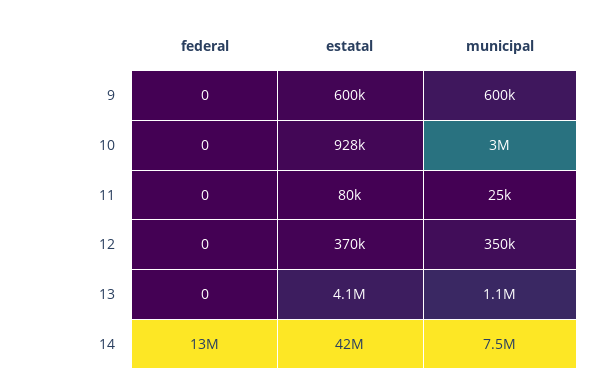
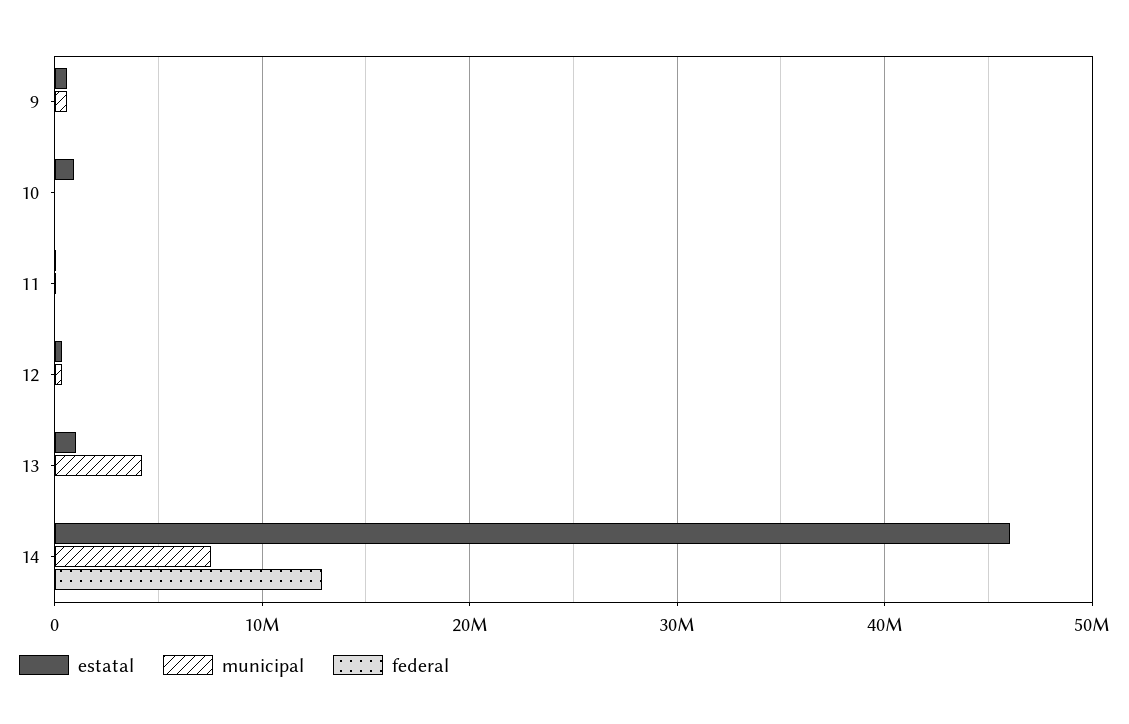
municipal, 10: 3000000 -> 0
estatal, 13: 4100000 -> 1000000
municipal, 13: 1100000 -> 4000000
estatal, 14: 42000000 -> 46000000

